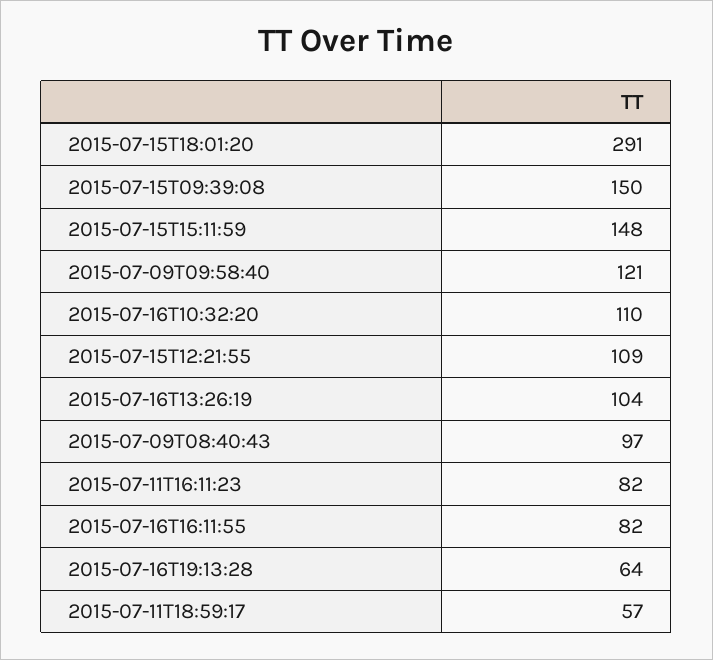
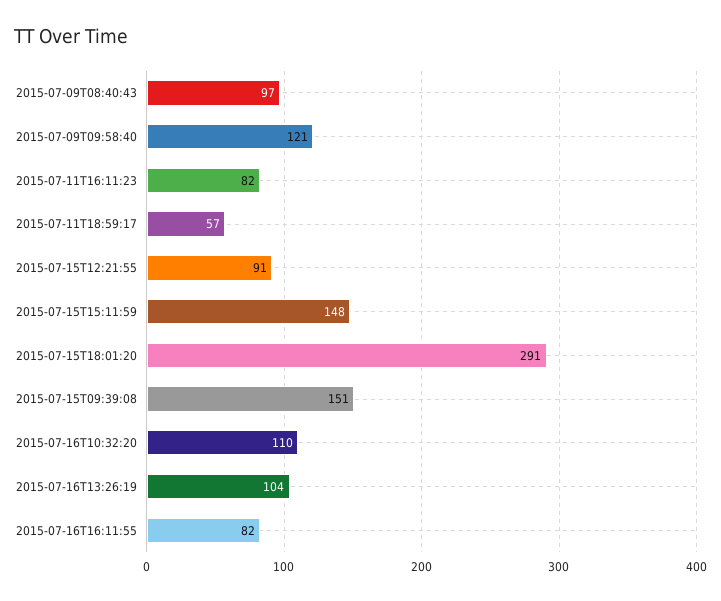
2015-07-15T09:39:08: 150 -> 151
2015-07-15T12:21:55: 109 -> 91
2015-07-16T19:13:28: 64 -> none

